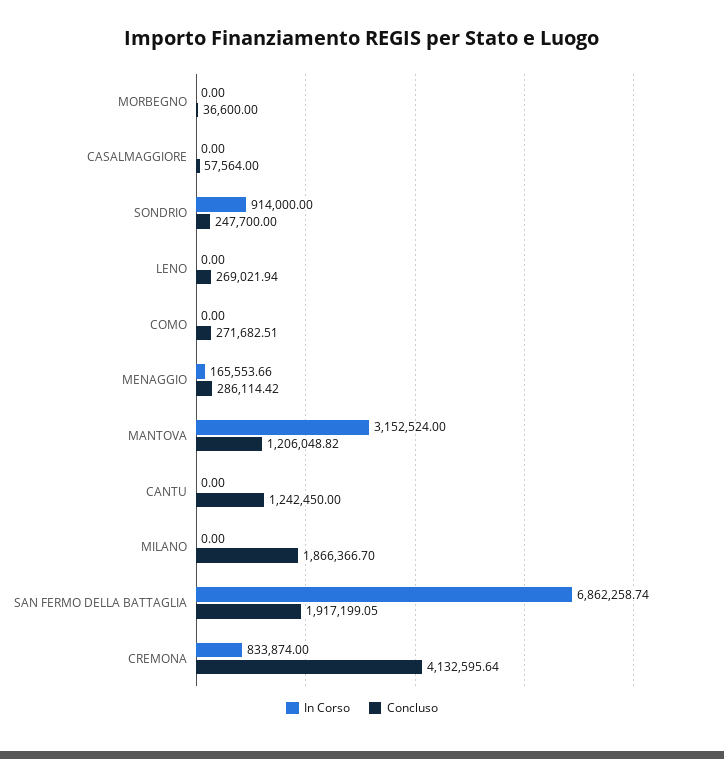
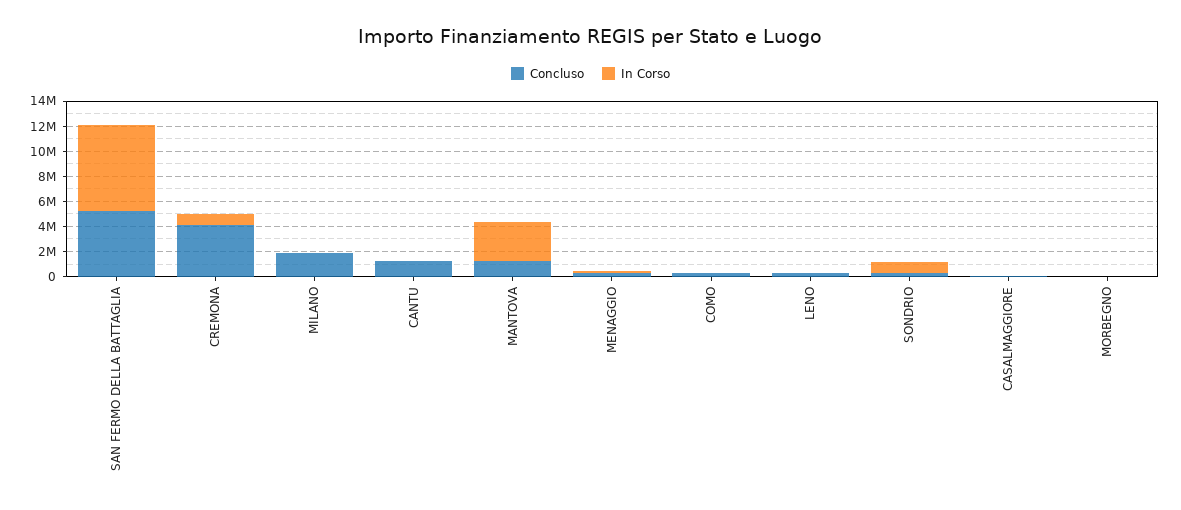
Concluso, SAN FERMO DELLA BATTAGLIA: 1917199.05 -> 5000000

